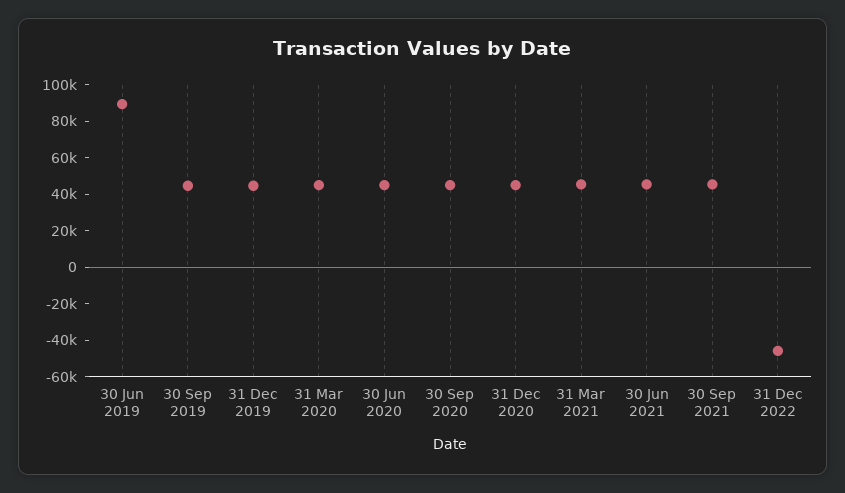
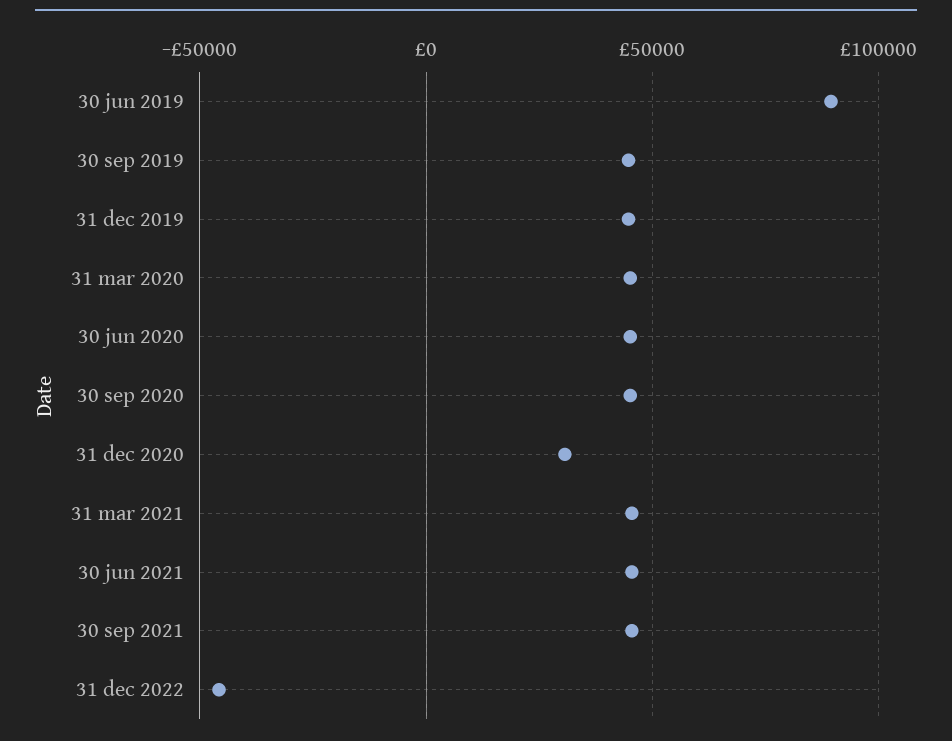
31 Dec 2020: 45000 -> 30000

